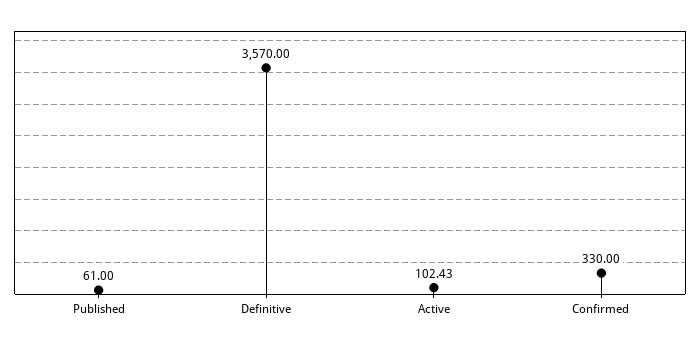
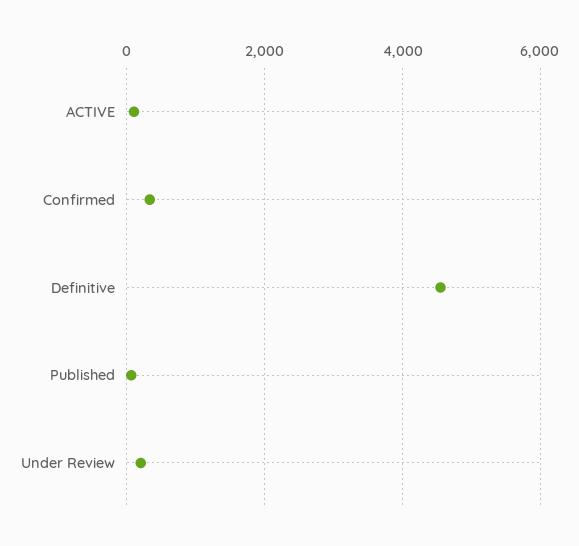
Definitive: 3570 -> 4600
Under Review: none -> 200

